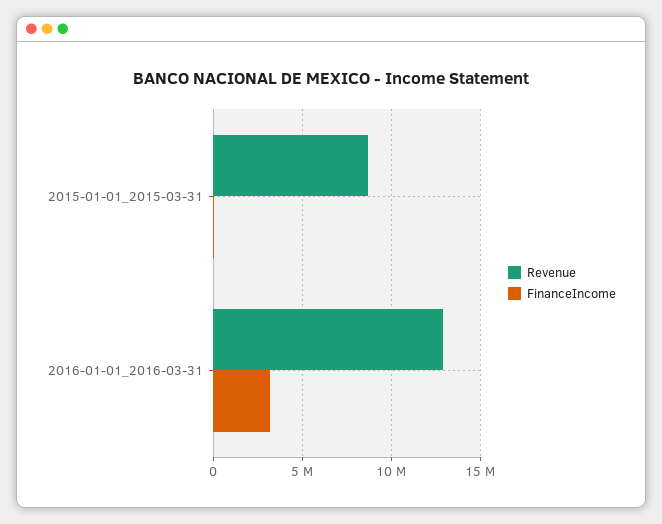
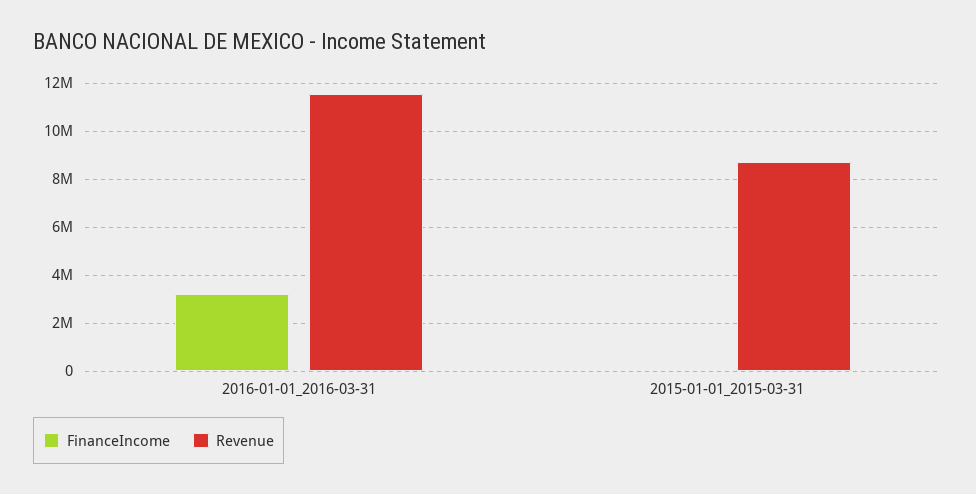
Revenue, 2016-01-01_2016-03-31: 13000000 -> 11500000

